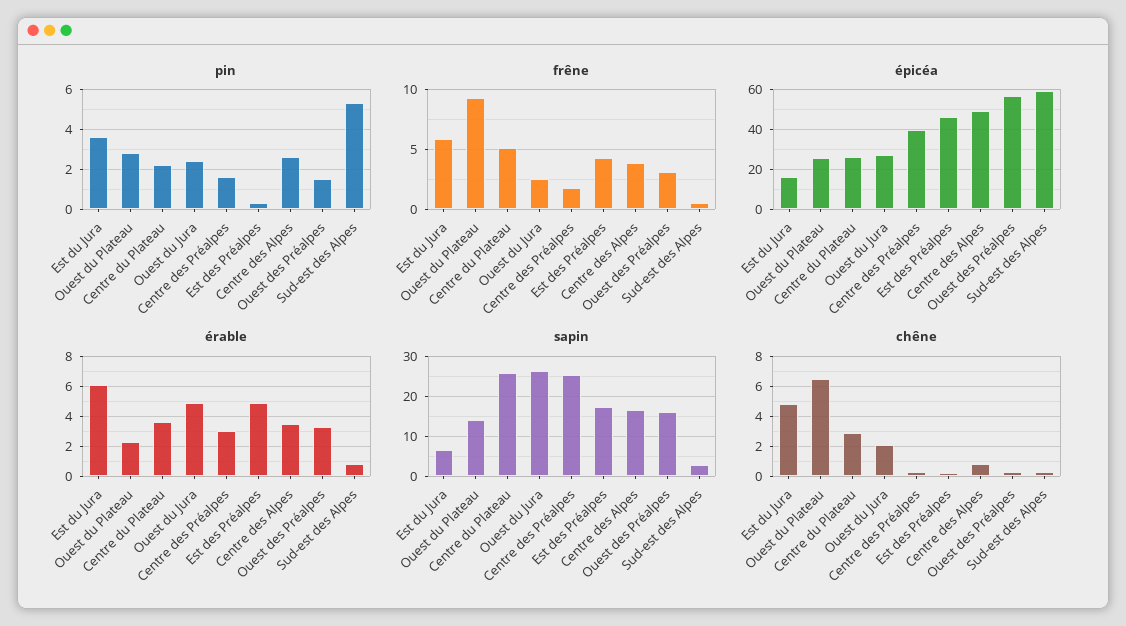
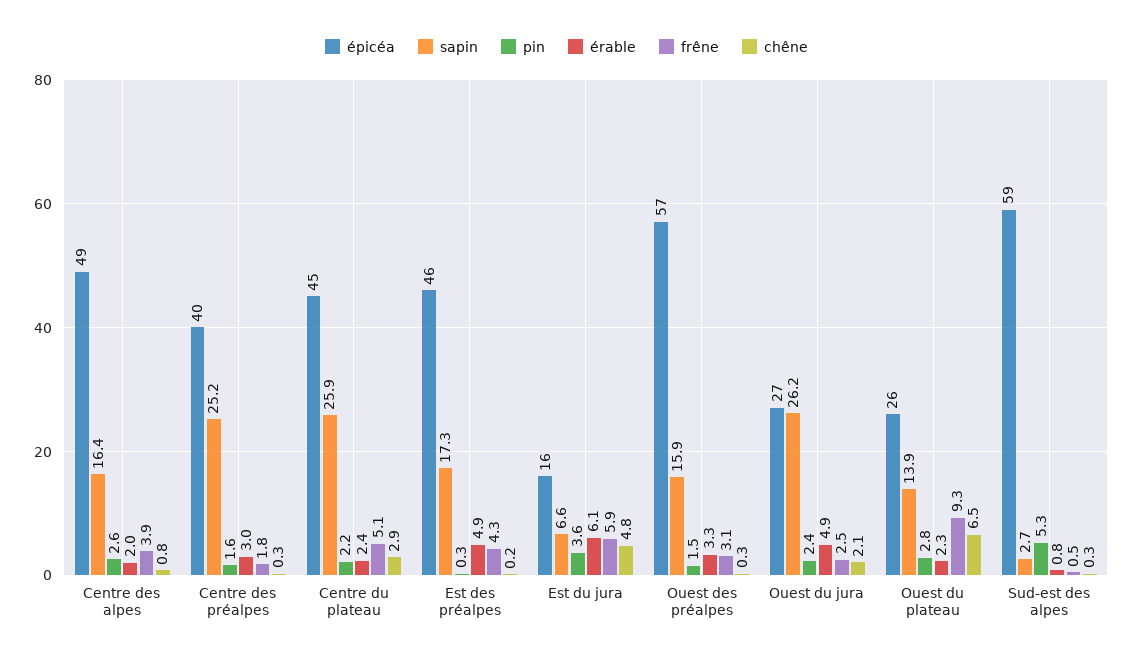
épicéa, Centre du Plateau: 25 -> 45
érable, Centre du Plateau: 3.5 -> 2.4
érable, Centre des Alpes: 3.5 -> 2

